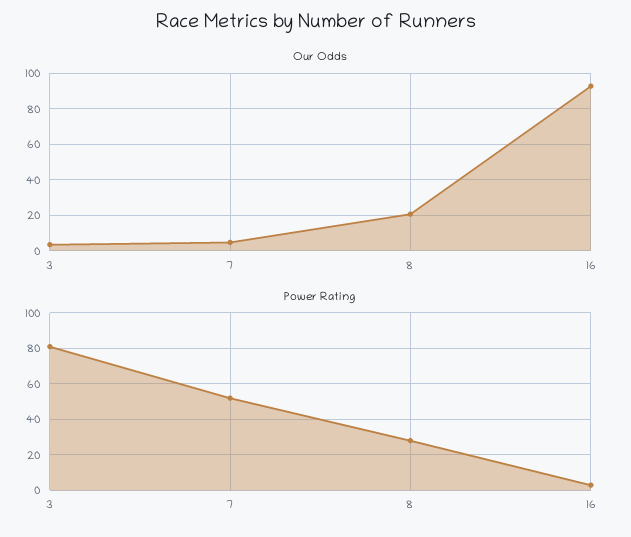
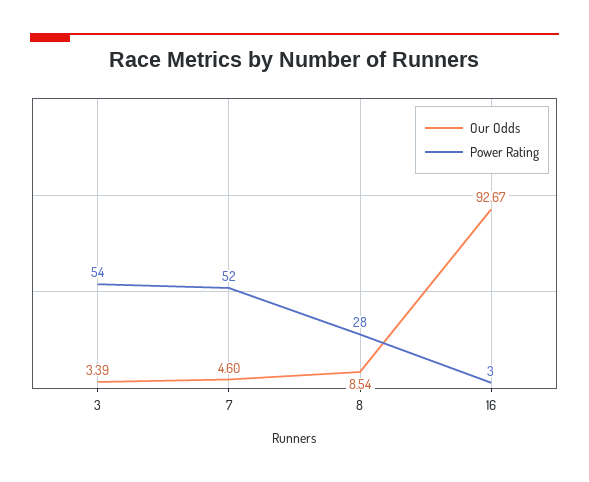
Our Odds, 8: 20 -> 8.54
Power Rating, 3: 80 -> 54

